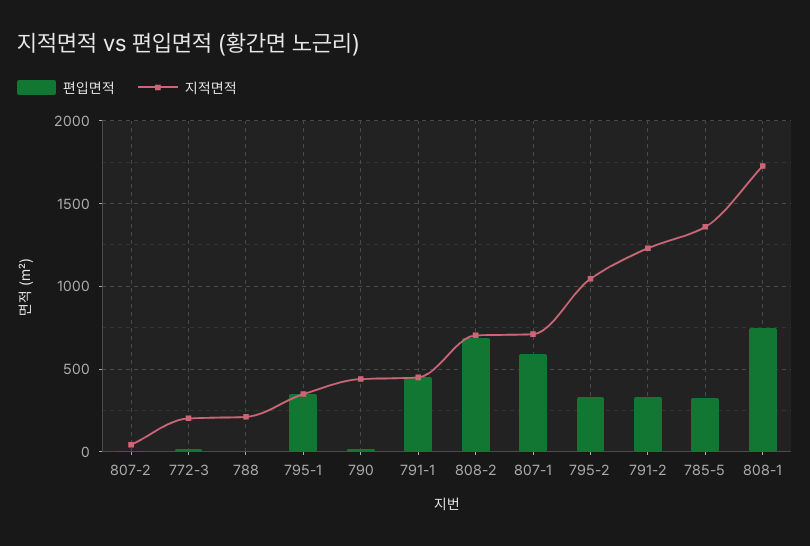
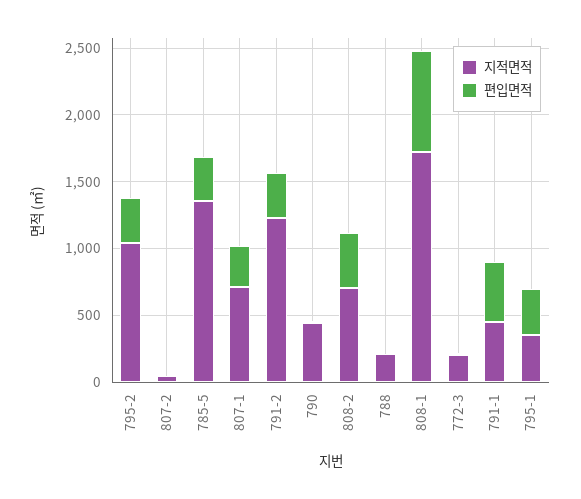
편입면적, 808-2: 700 -> 400
편입면적, 807-1: 600 -> 300

